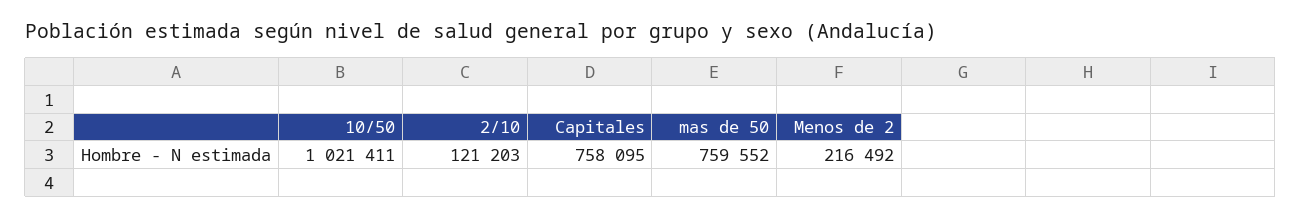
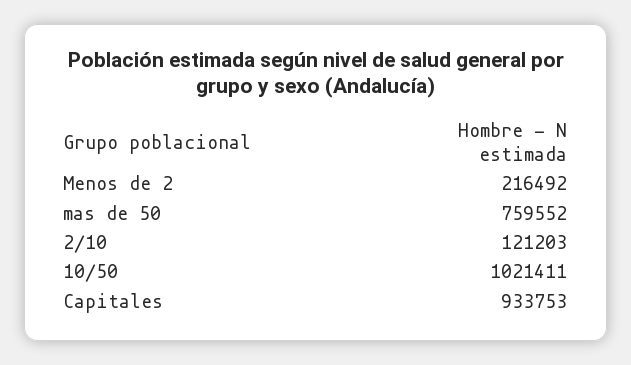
Capitales: 758095 -> 933753

